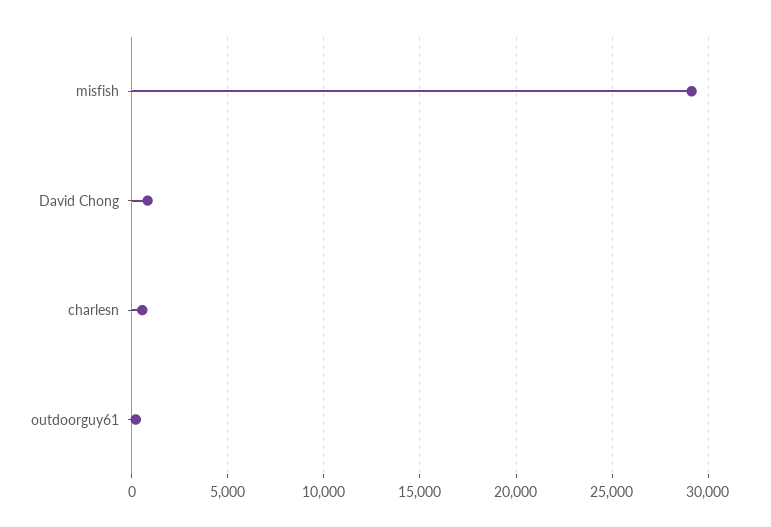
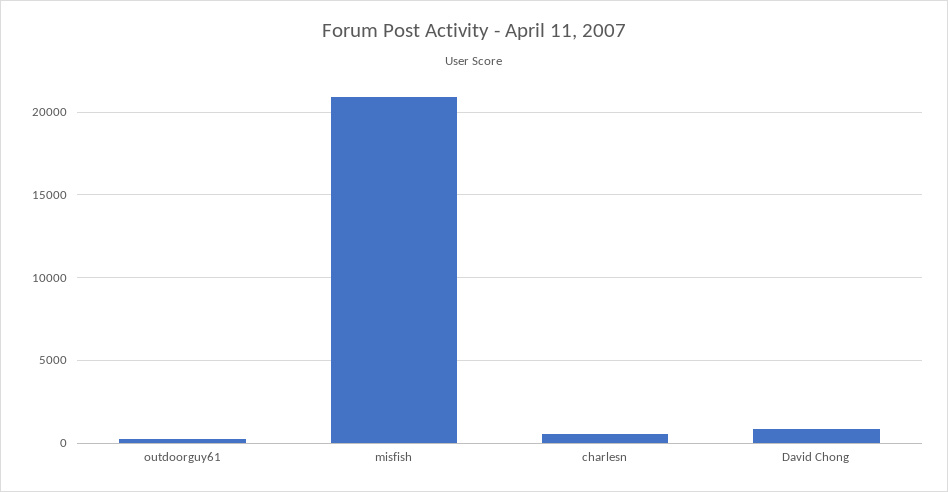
misfish: 29000 -> 21000

